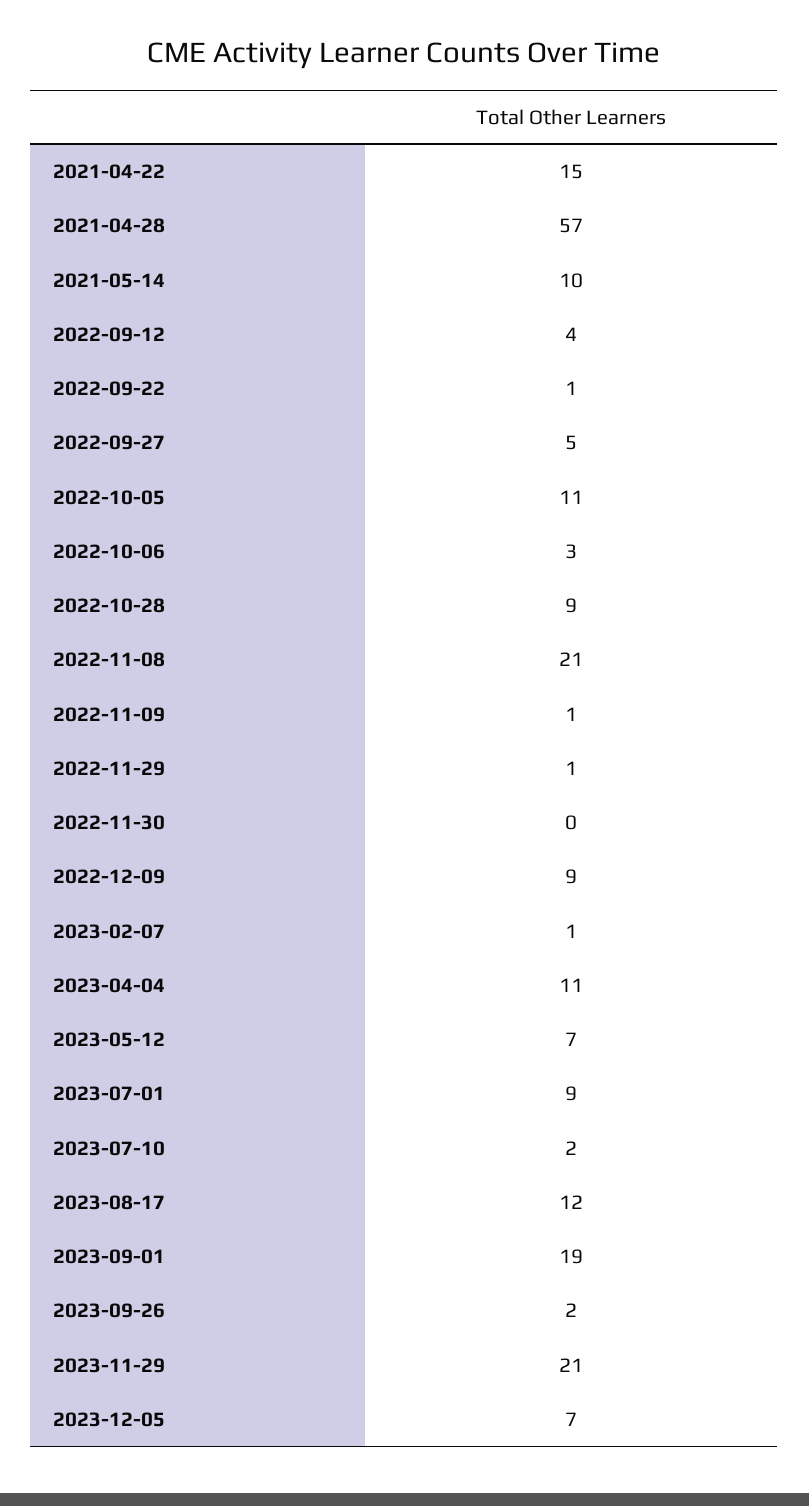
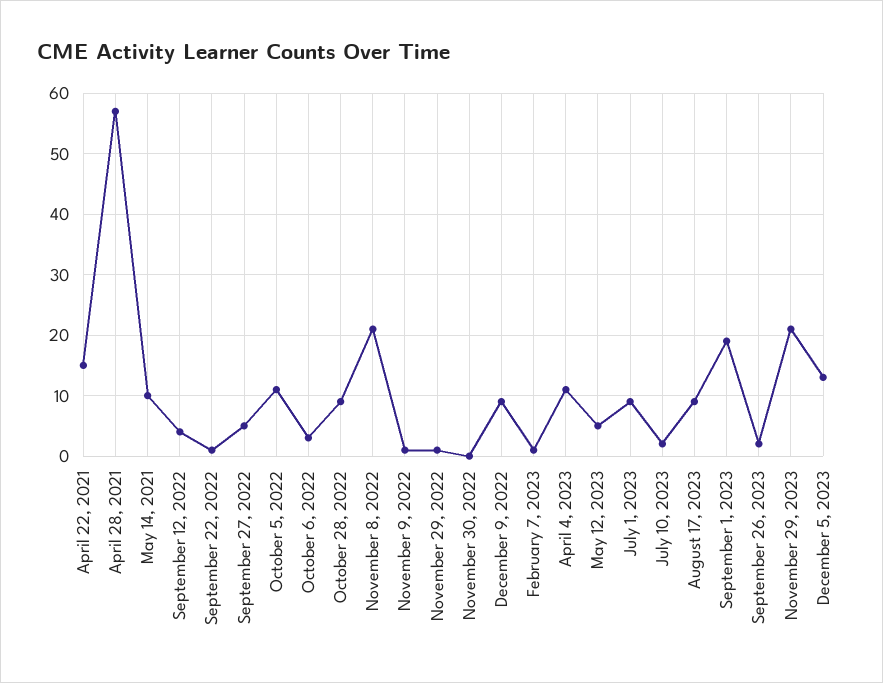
2023-05-12: 7 -> 5
2023-08-17: 12 -> 9
2023-12-05: 7 -> 13

